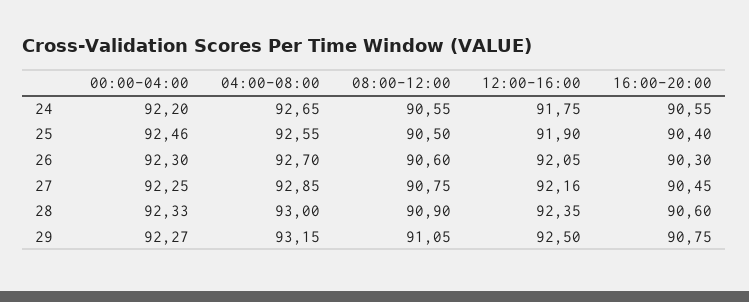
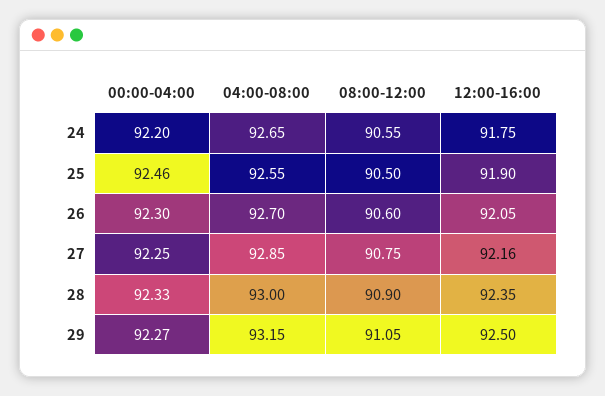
16:00-20:00, 24: 90.55 -> none
16:00-20:00, 25: 90.4 -> none
16:00-20:00, 26: 90.3 -> none
16:00-20:00, 27: 90.45 -> none
16:00-20:00, 28: 90.6 -> none
16:00-20:00, 29: 90.75 -> none

